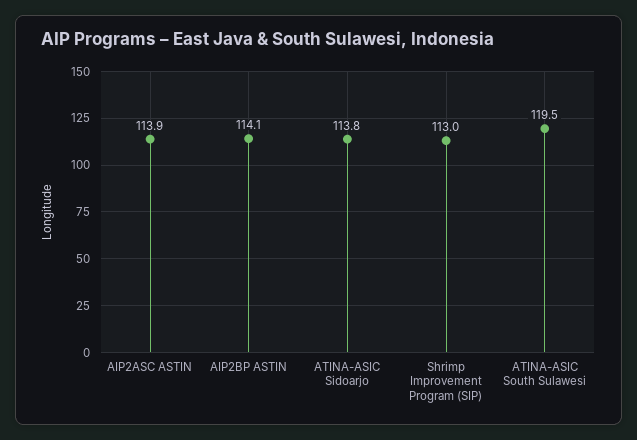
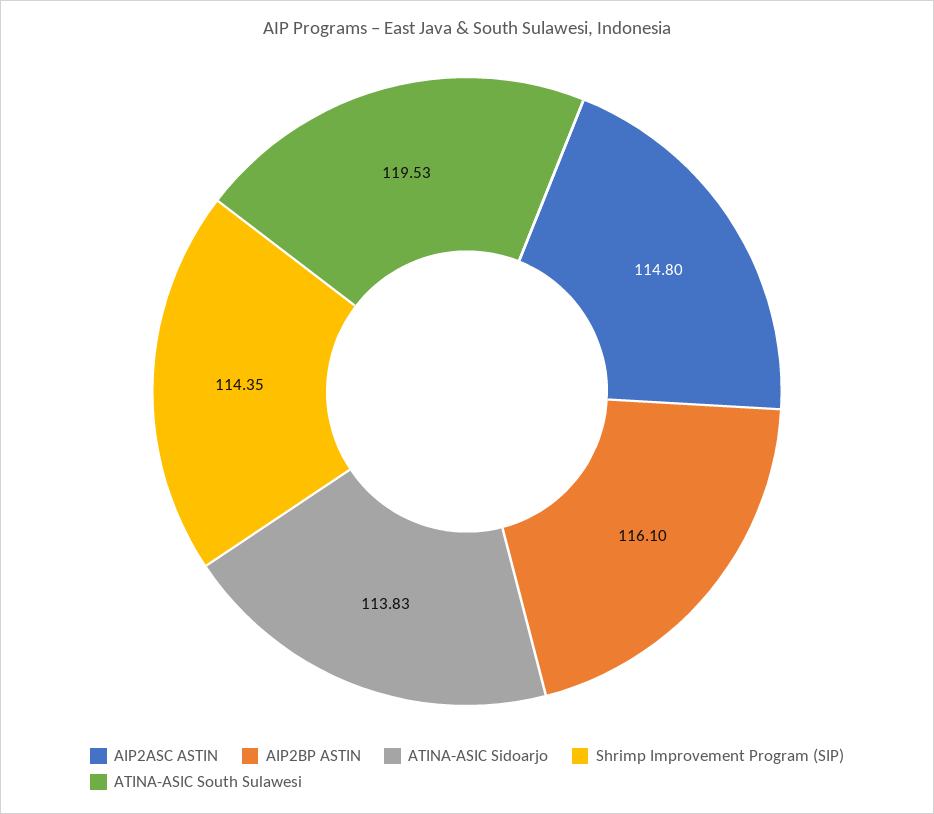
AIP2ASC ASTIN: 113.9 -> 114.8
AIP2BP ASTIN: 114.1 -> 116.1
Shrimp Improvement Program (SIP): 113 -> 114.35

